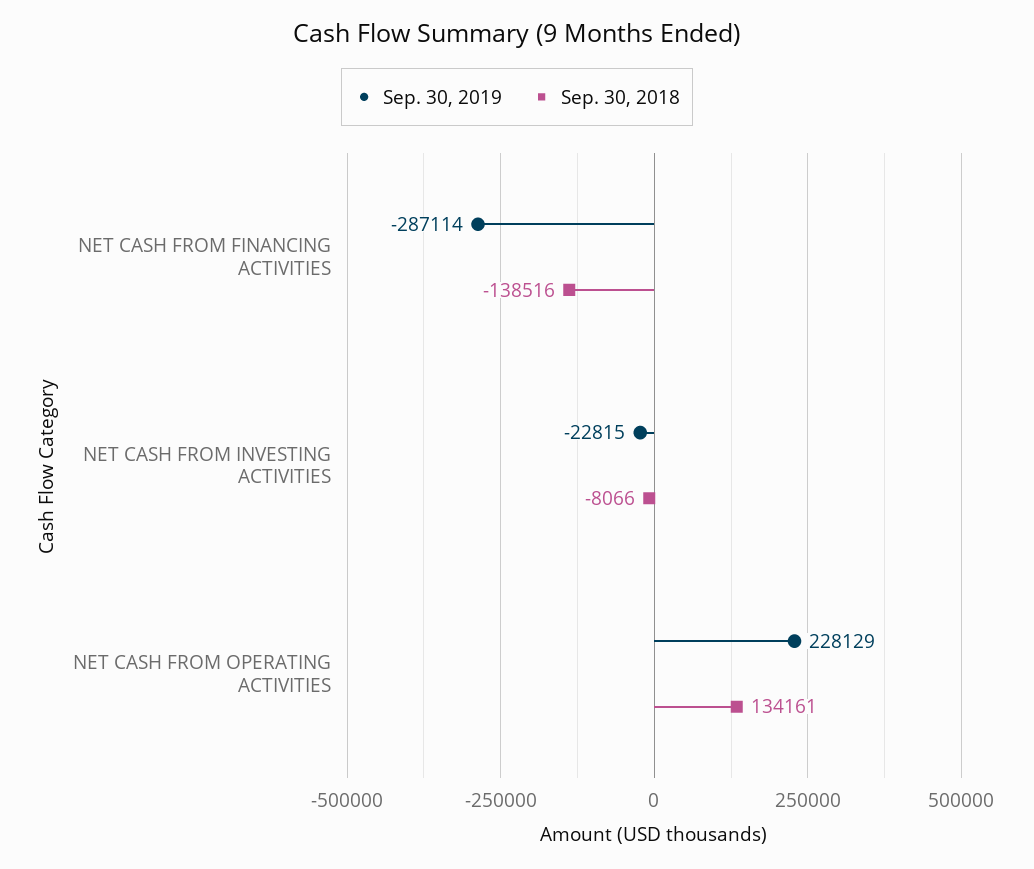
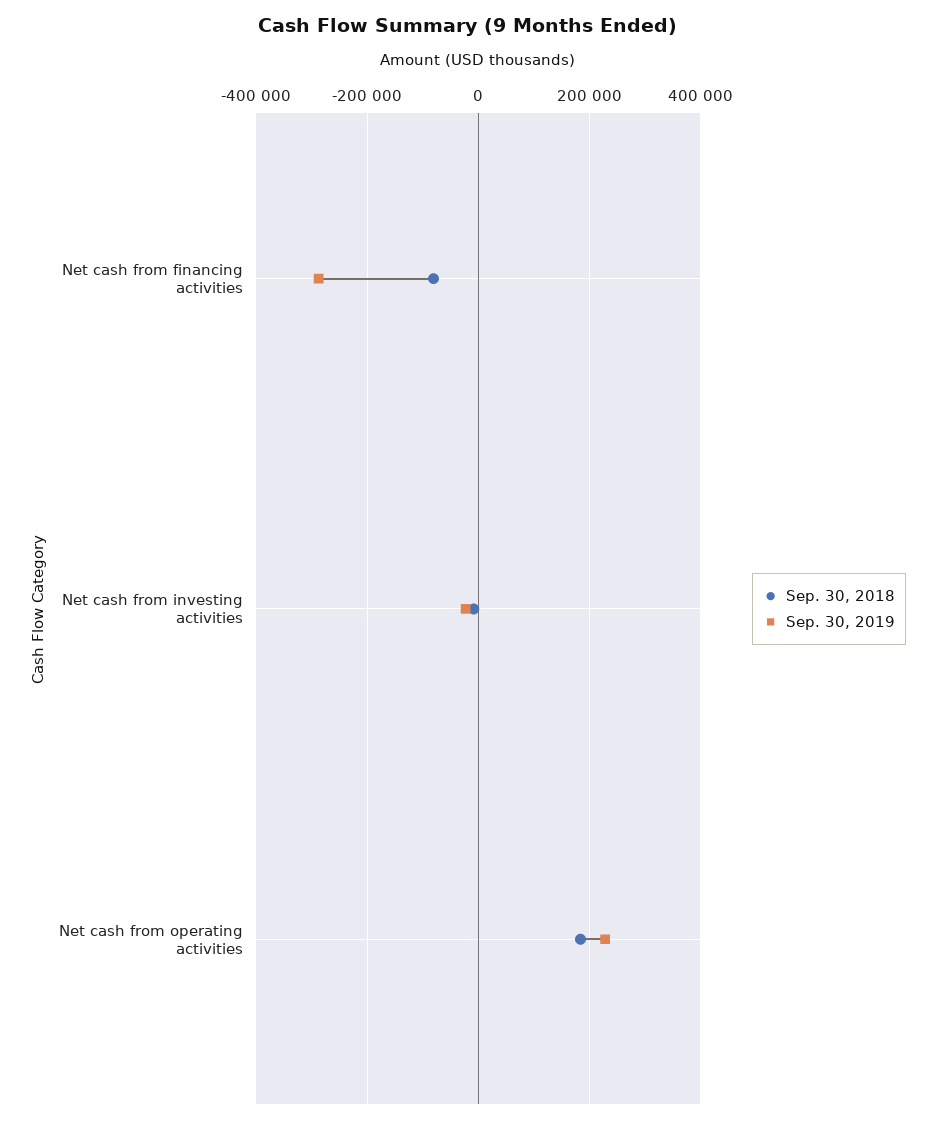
Sep. 30, 2018, NET CASH FROM FINANCING ACTIVITIES: -138516 -> -80000
Sep. 30, 2018, NET CASH FROM OPERATING ACTIVITIES: 134161 -> 180000

